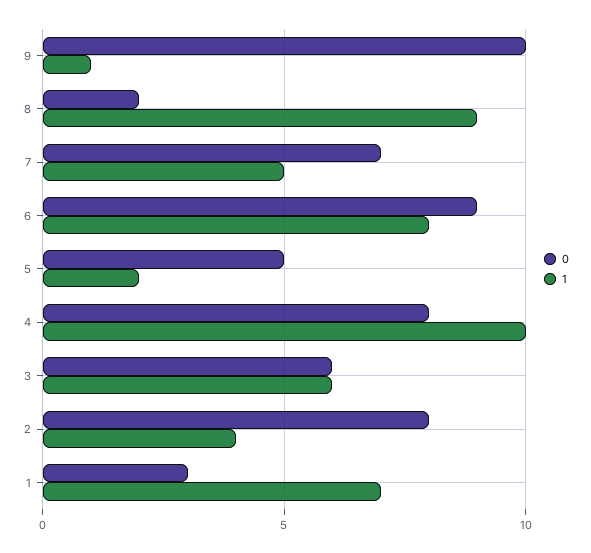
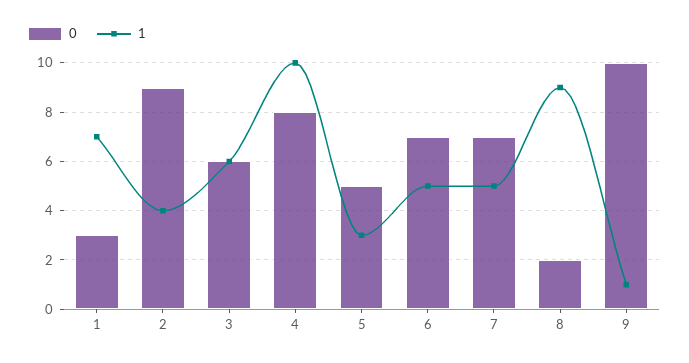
0, 6: 9 -> 7
1, 6: 8 -> 5
1, 5: 2 -> 3
0, 2: 8 -> 9

